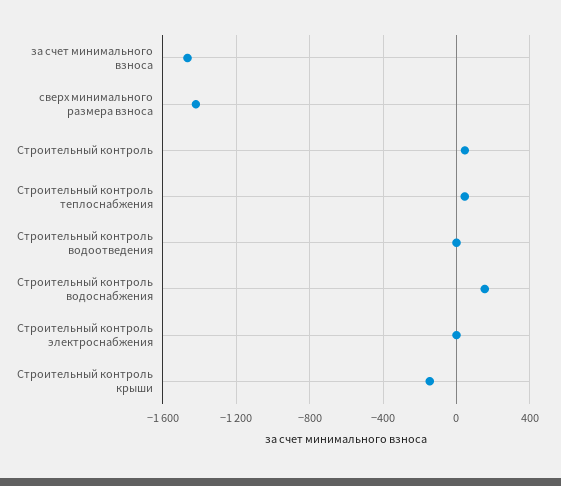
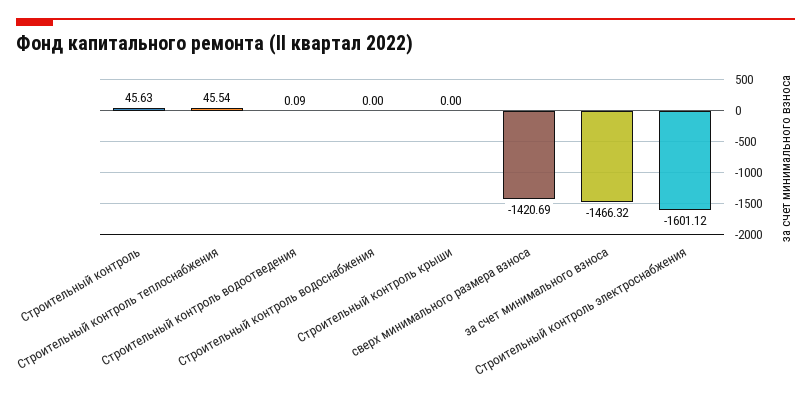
Строительный контроль водоснабжения: 150 -> 0
Строительный контроль электроснабжения: 0 -> -1601.12
Строительный контроль крыши: -150 -> 0

